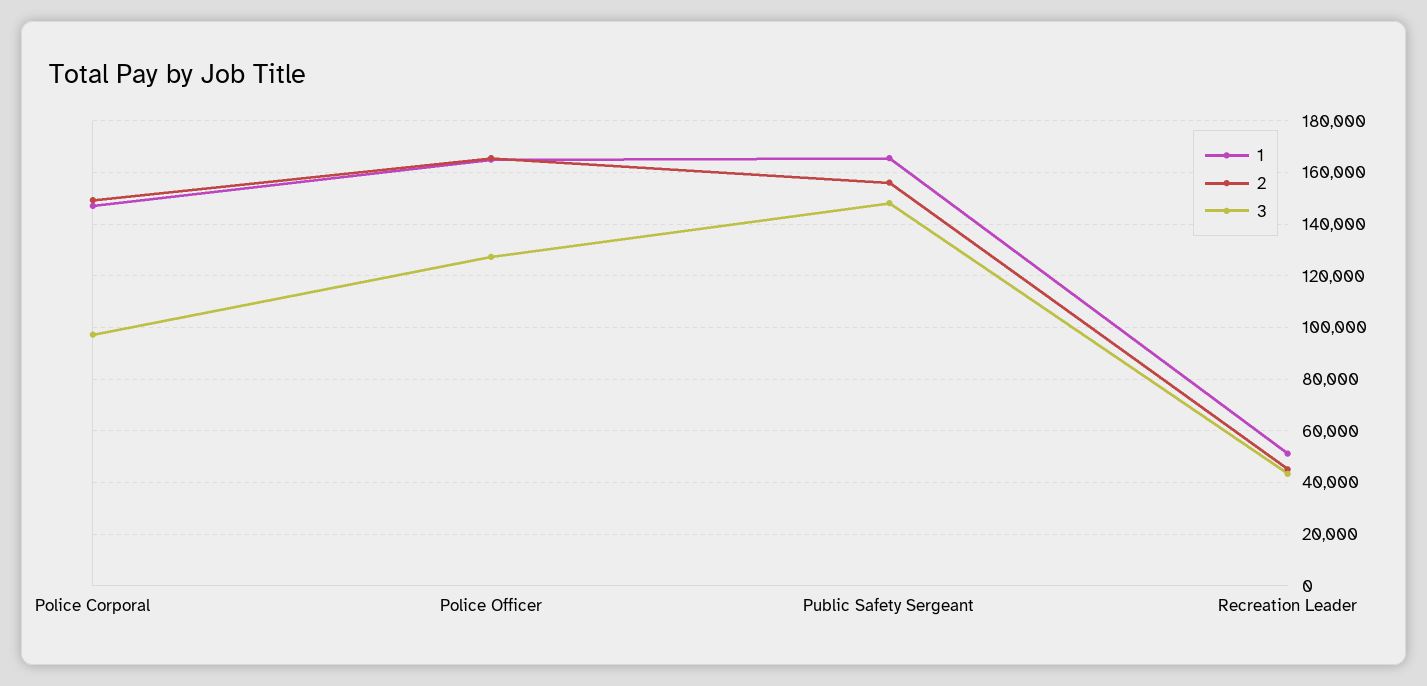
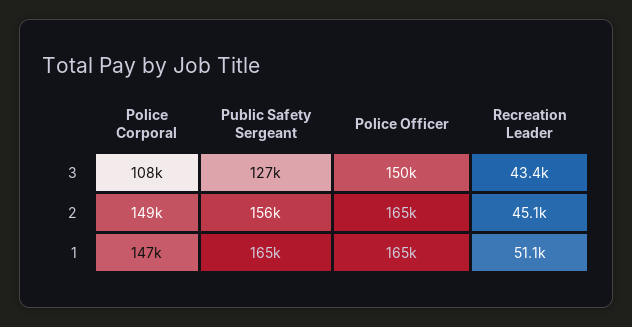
3, Police Corporal: 97500 -> 108000
3, Police Officer: 127500 -> 150000
3, Public Safety Sergeant: 147500 -> 127000

